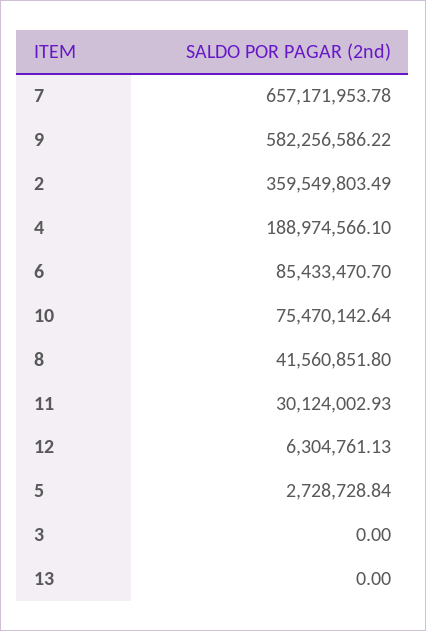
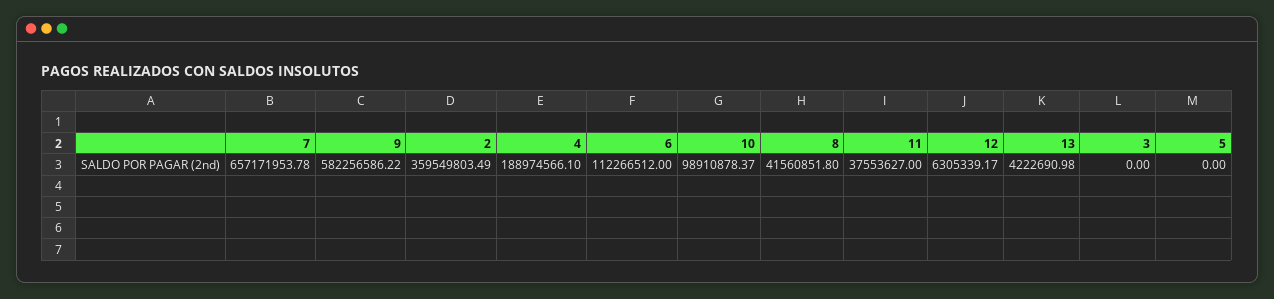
6: 85433470.7 -> 112266512
10: 75470142.64 -> 98910878.37
11: 30124002.93 -> 37553627
12: 6304761.13 -> 6305339.17
5: 2728728.84 -> 0
13: 0 -> 4222690.98

